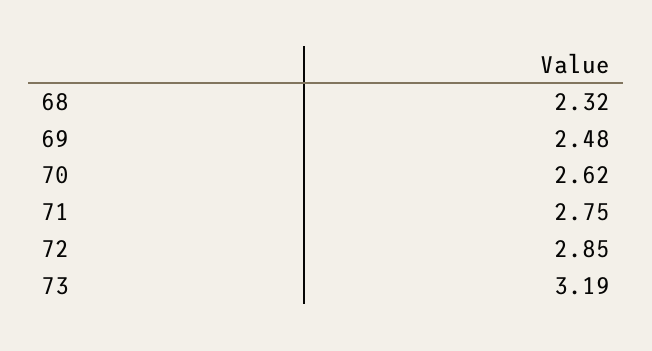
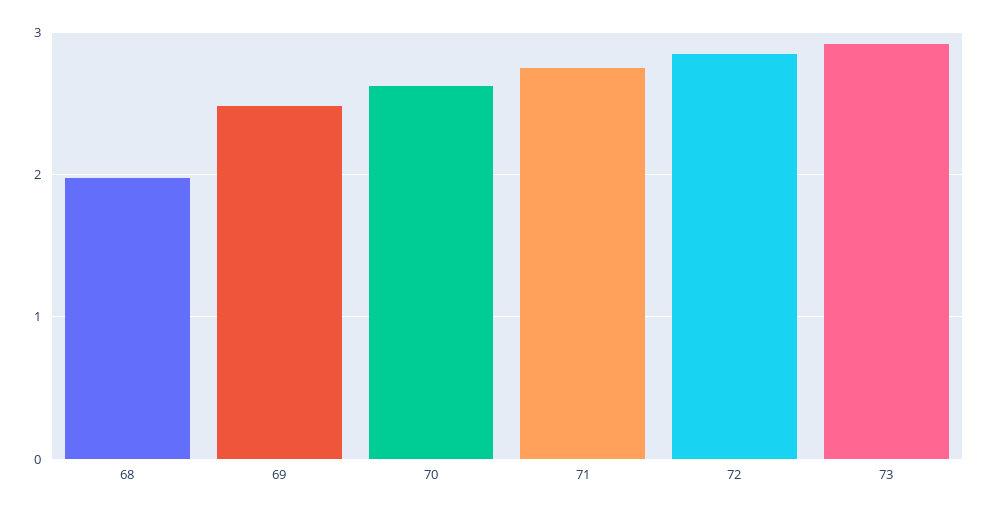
68: 2.32 -> 2
73: 3.19 -> 2.9

